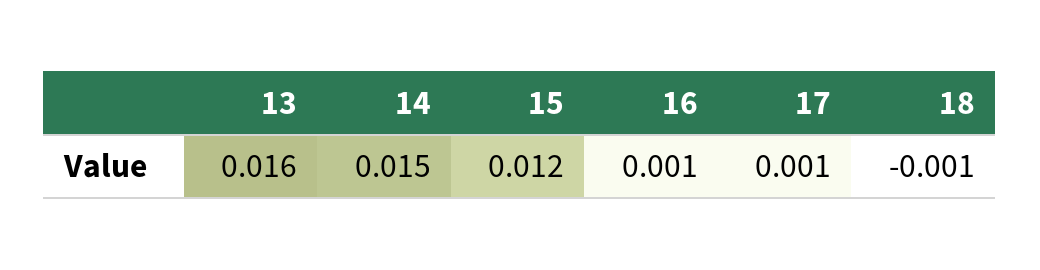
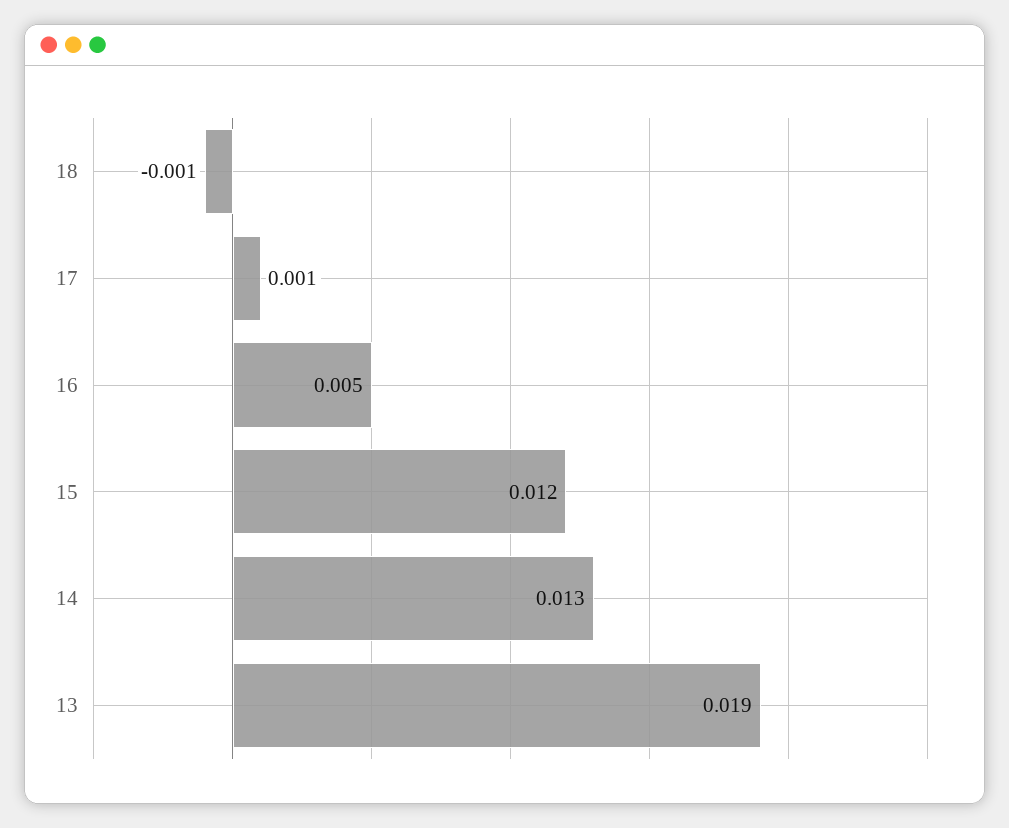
13: 0.016 -> 0.019
14: 0.015 -> 0.013
16: 0.001 -> 0.005

